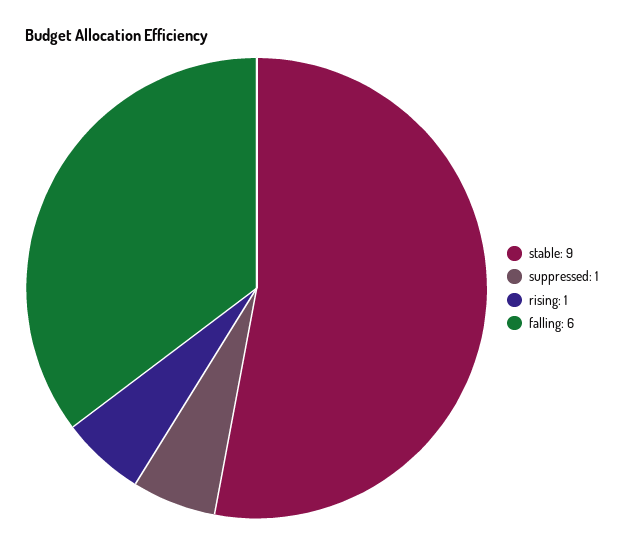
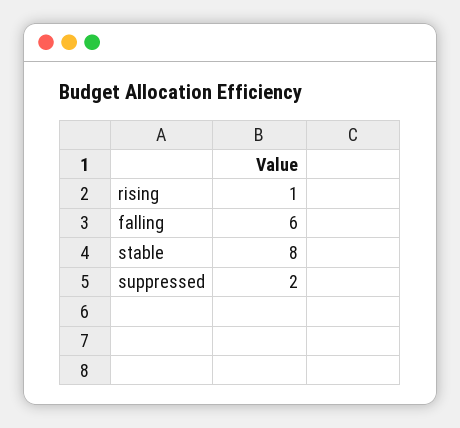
stable: 9 -> 8
suppressed: 1 -> 2

